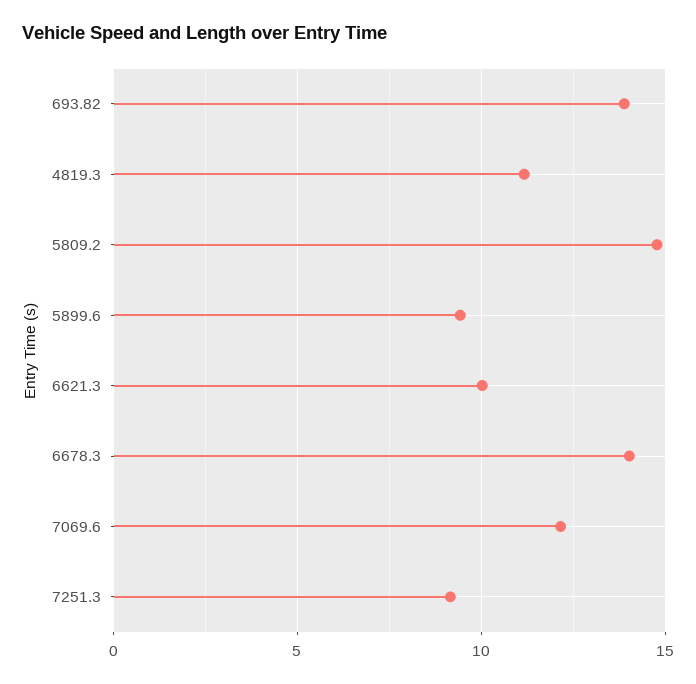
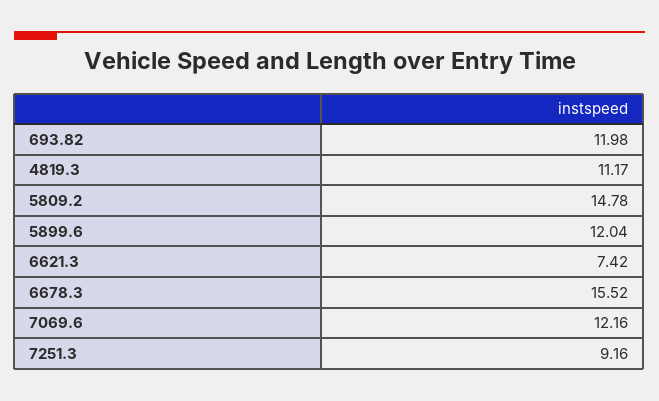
693.82: 14 -> 11.98
5899.6: 9.5 -> 12.04
6621.3: 10 -> 7.42
6678.3: 14 -> 15.52

